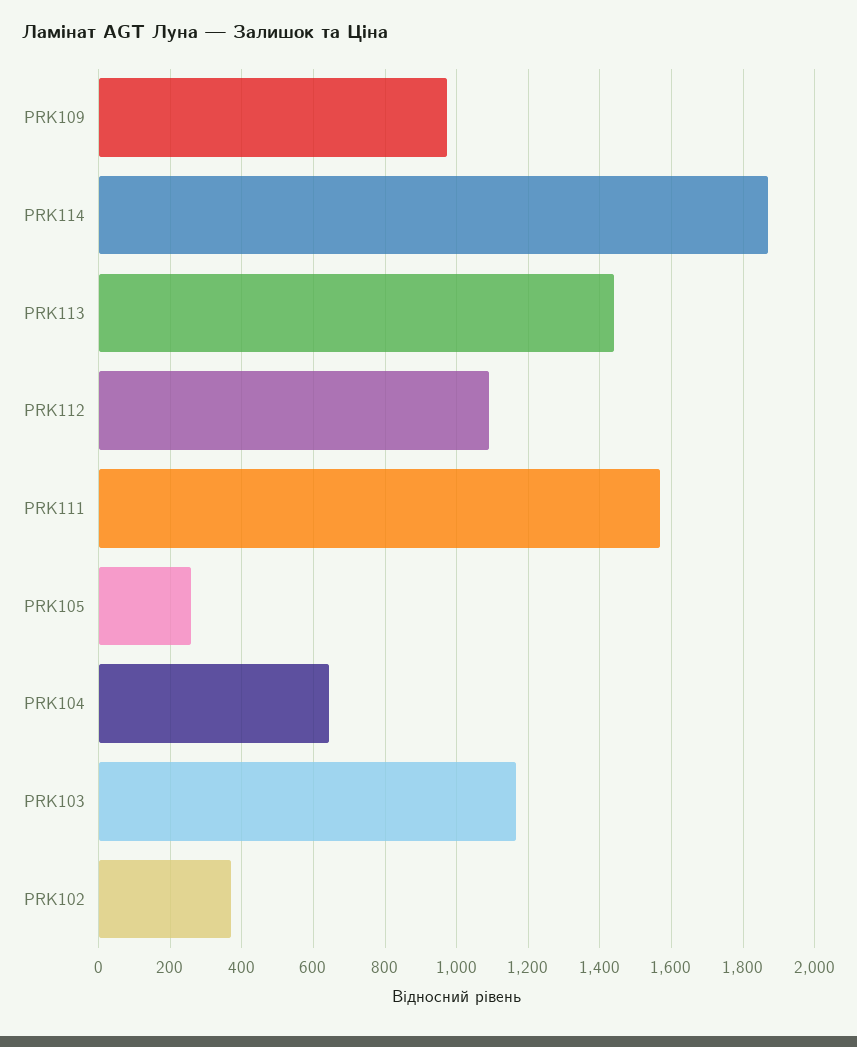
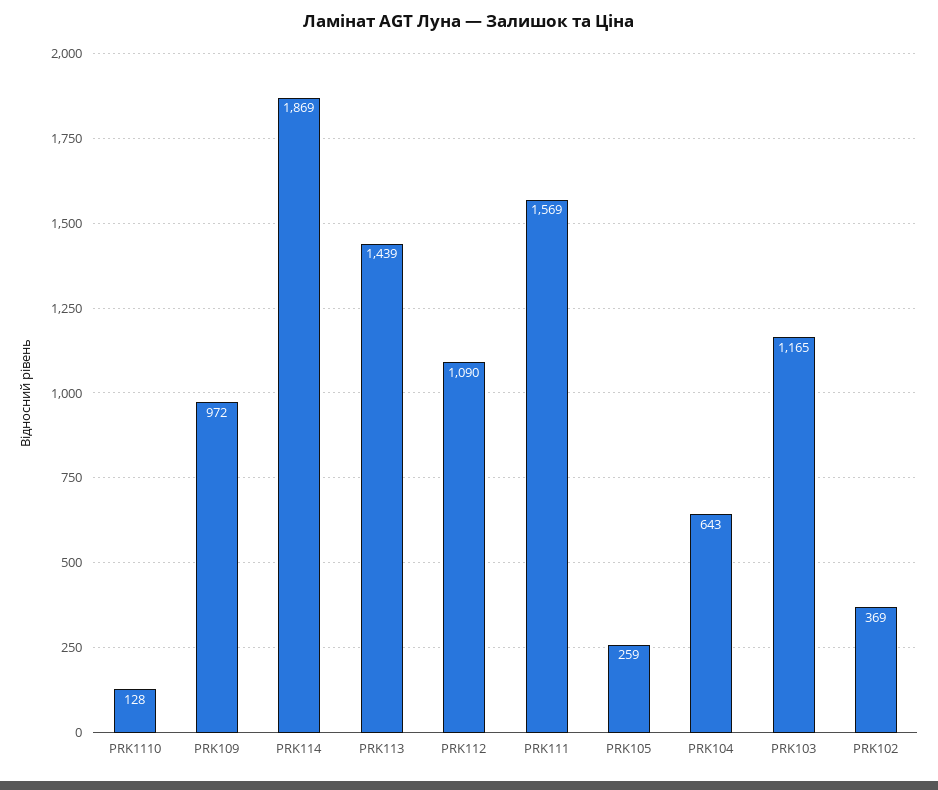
PRK1110: none -> 128

